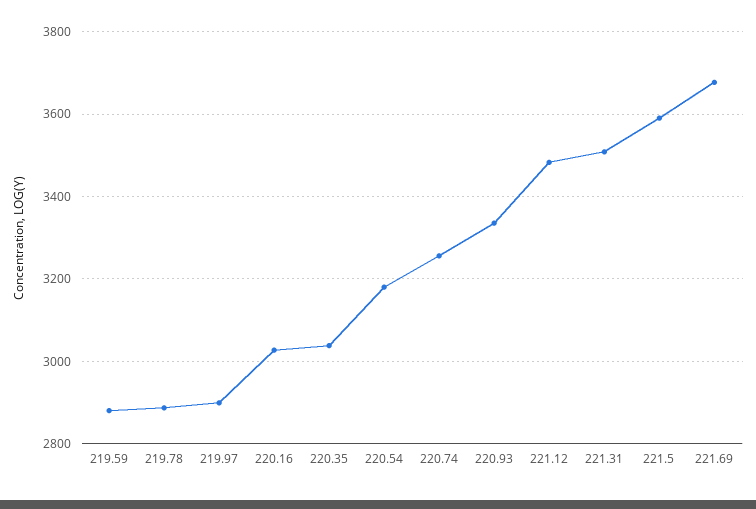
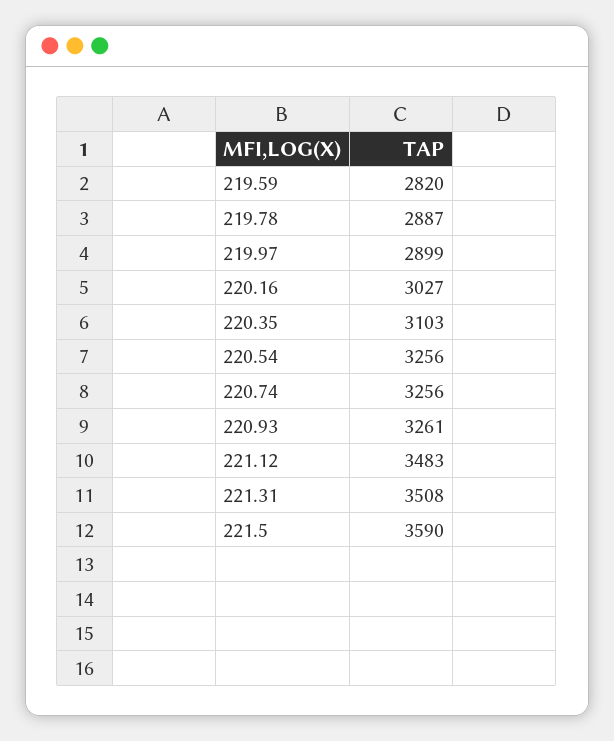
219.59: 2880 -> 2820
220.35: 3040 -> 3103
220.54: 3180 -> 3256
220.93: 3340 -> 3261
221.69: 3680 -> none

